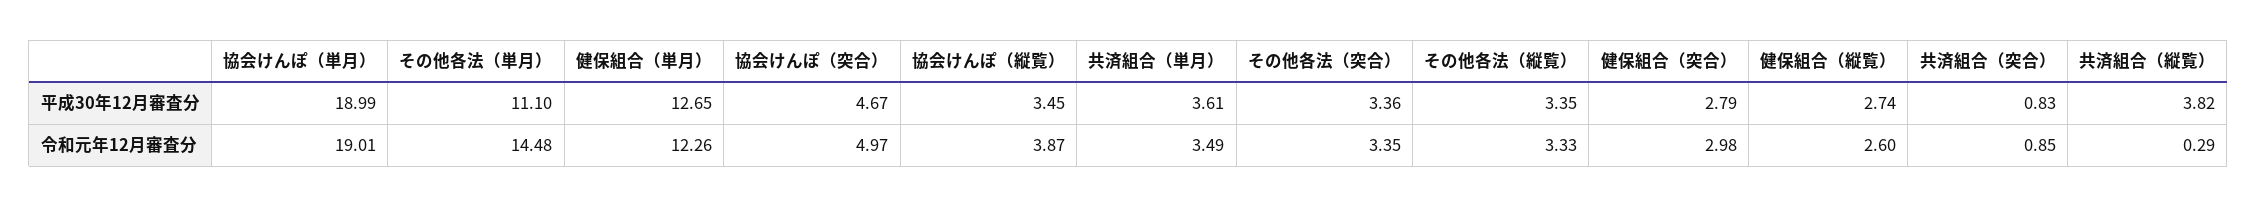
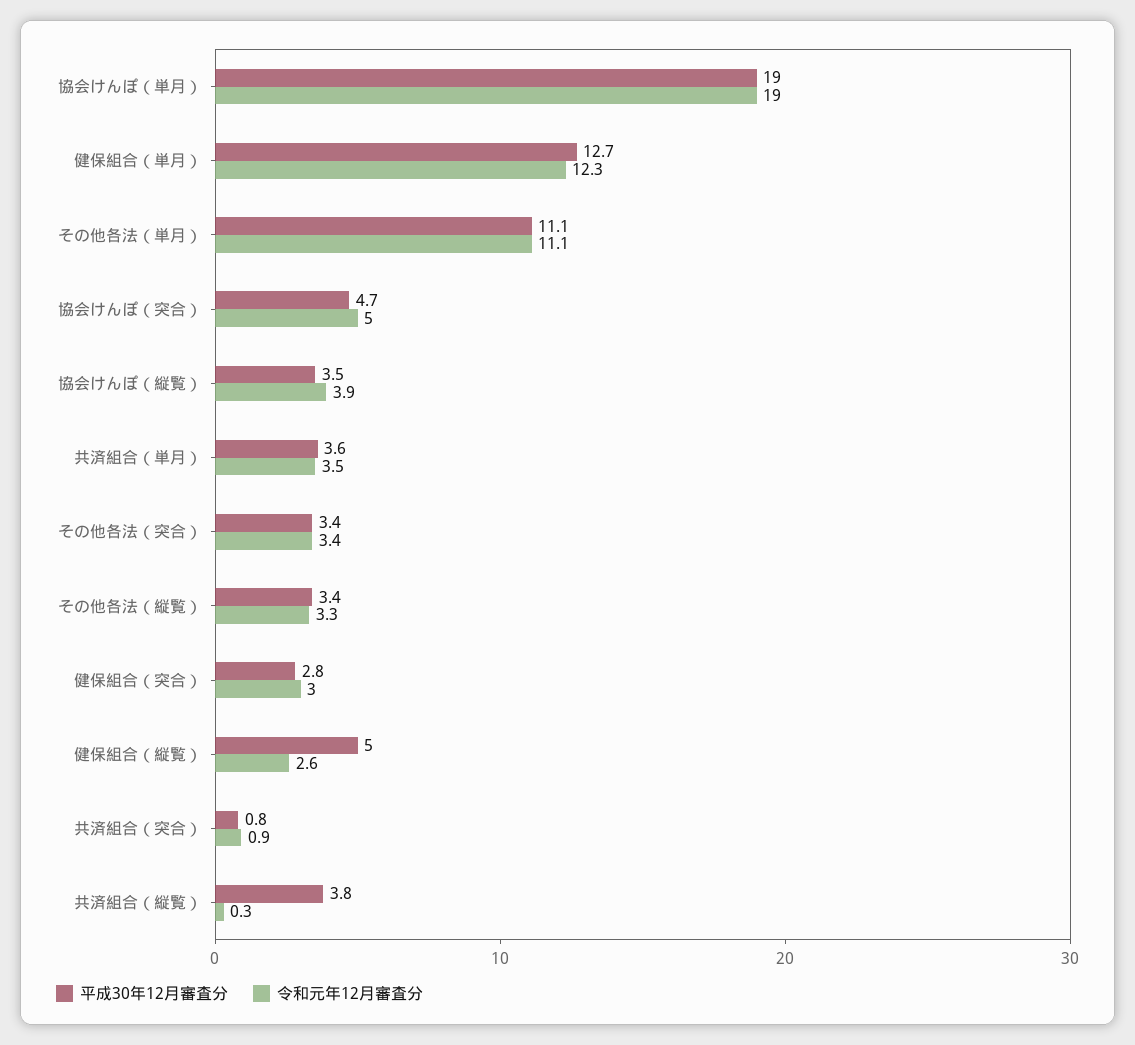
平成30年12月審査分, 健保組合（縦覧）: 2.74 -> 5
令和元年12月審査分, その他各法（単月）: 14.48 -> 11.1

